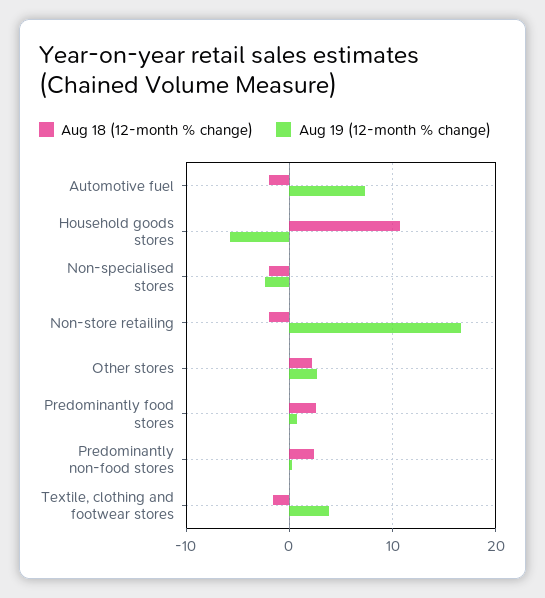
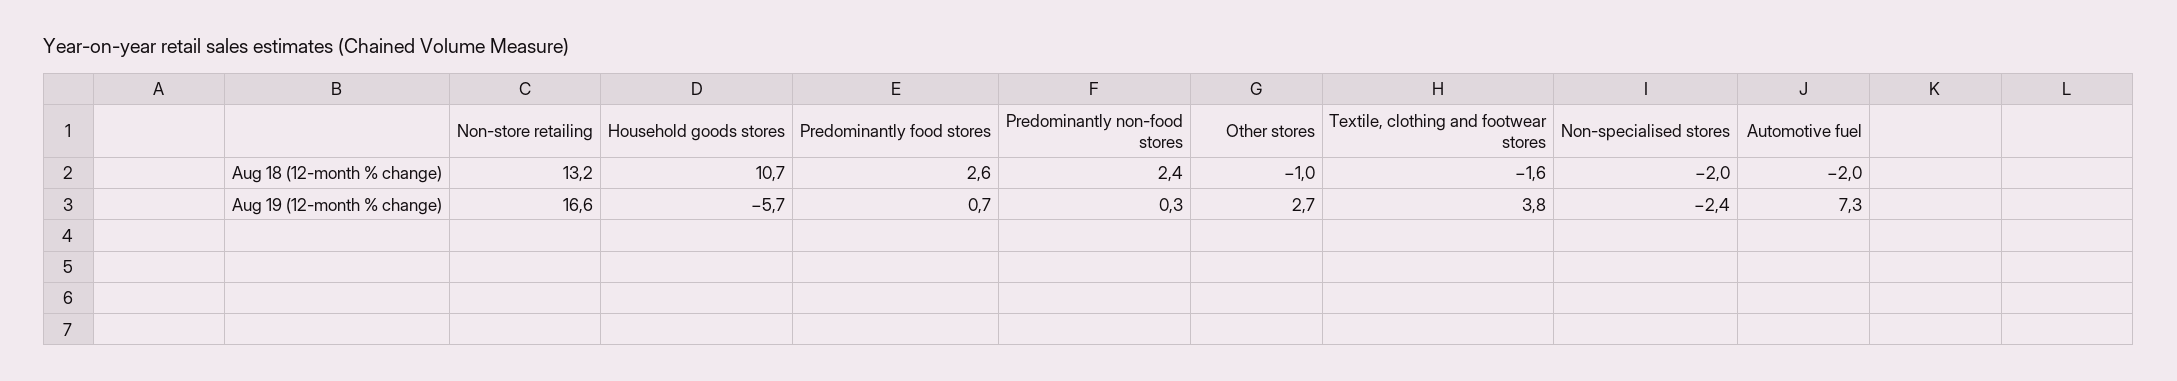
Aug 18 (12-month % change), Non-store retailing: -2 -> 13.2
Aug 18 (12-month % change), Other stores: 2 -> -1

